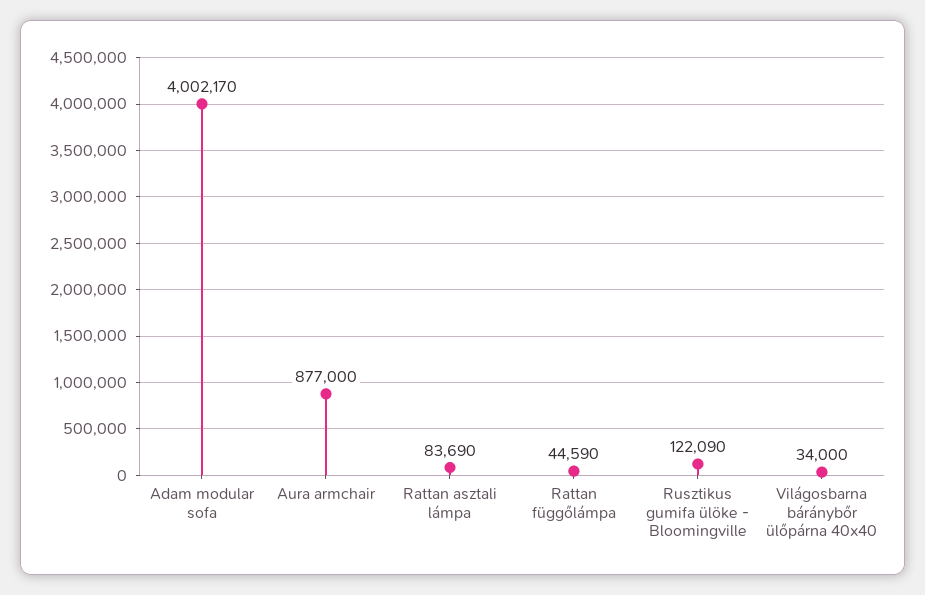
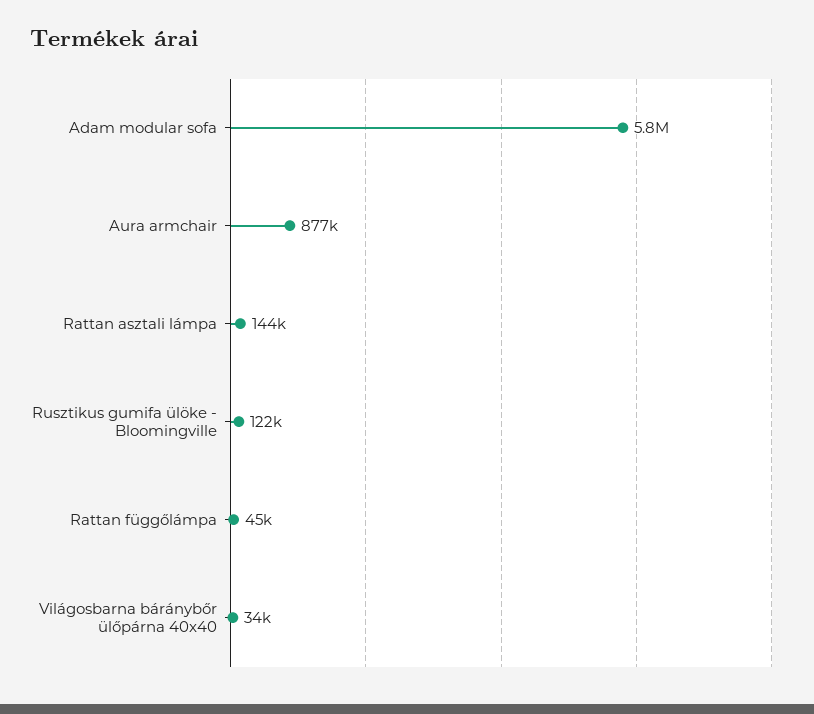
Adam modular sofa: 4002170 -> 5800000
Rattan asztali lámpa: 83690 -> 144000

